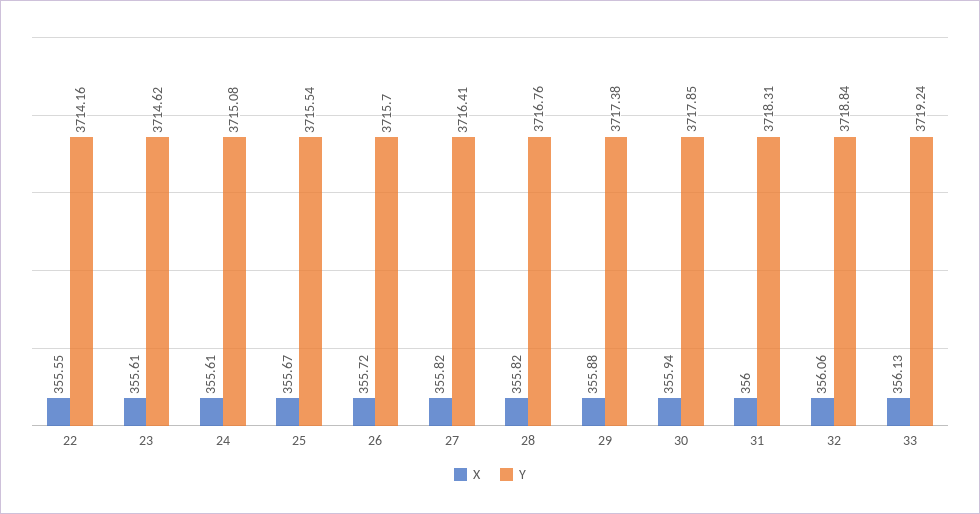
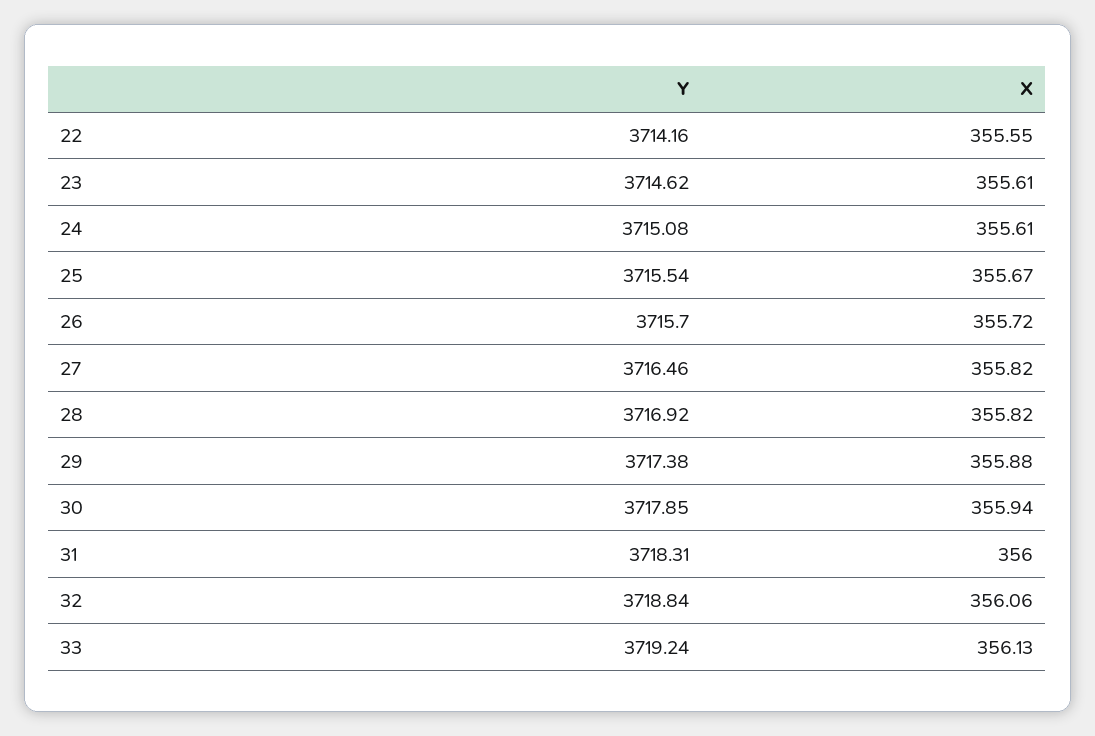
Y, 27: 3716.41 -> 3716.46
Y, 28: 3716.76 -> 3716.92

